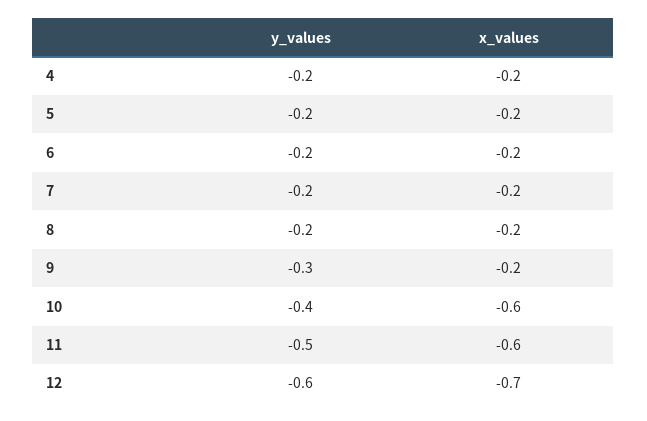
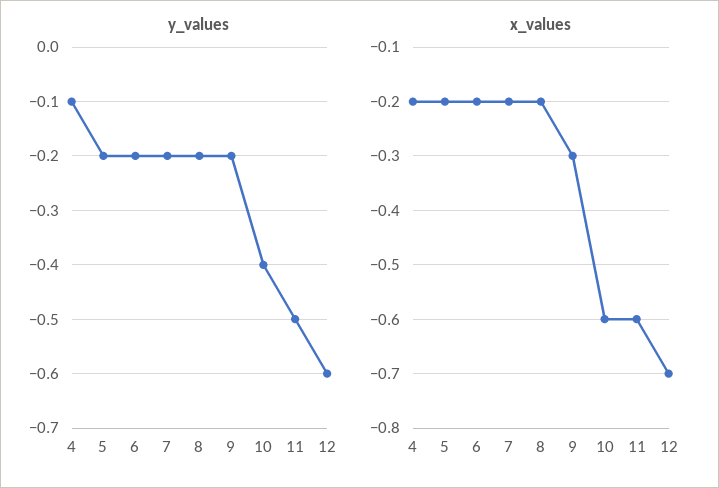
y_values, 4: -0.2 -> -0.1
y_values, 9: -0.3 -> -0.2
x_values, 9: -0.2 -> -0.3

